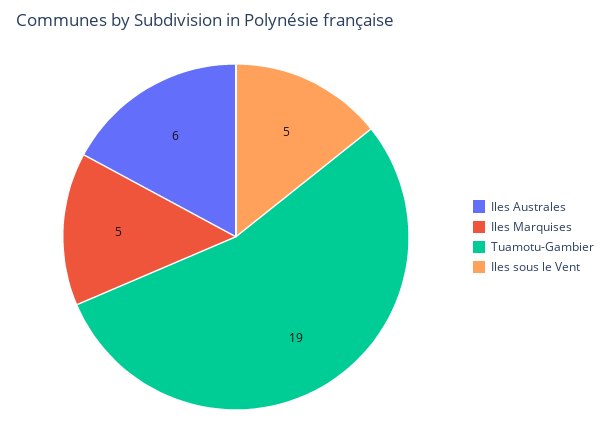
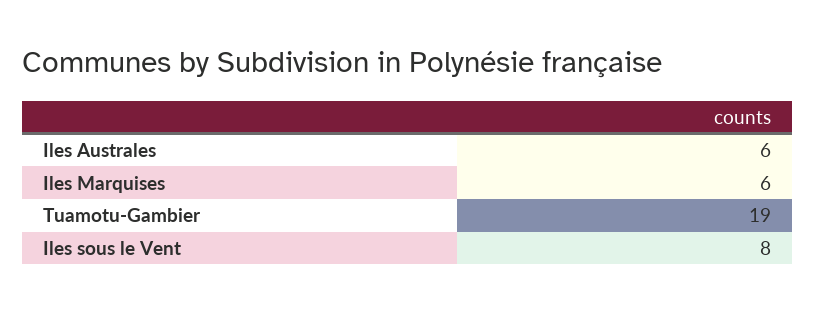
Iles Marquises: 5 -> 6
Iles sous le Vent: 5 -> 8

